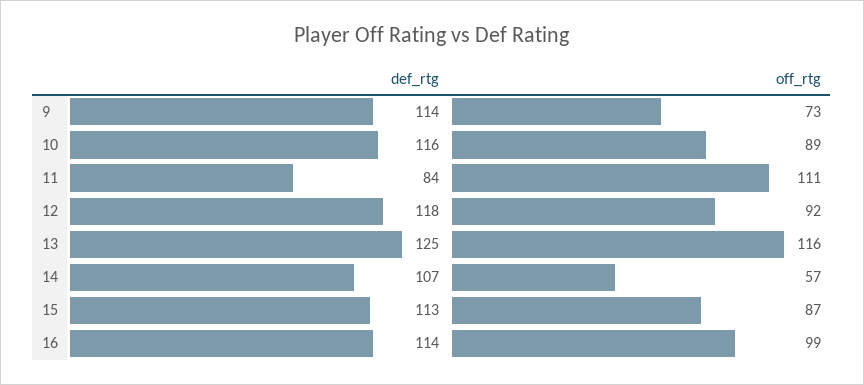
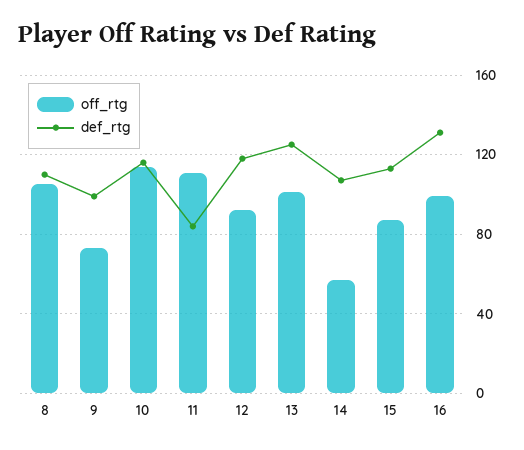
def_rtg, 9: 114 -> 100
off_rtg, 10: 89 -> 115
off_rtg, 13: 116 -> 100
def_rtg, 16: 114 -> 130
off_rtg, 8: none -> 105
def_rtg, 8: none -> 110

